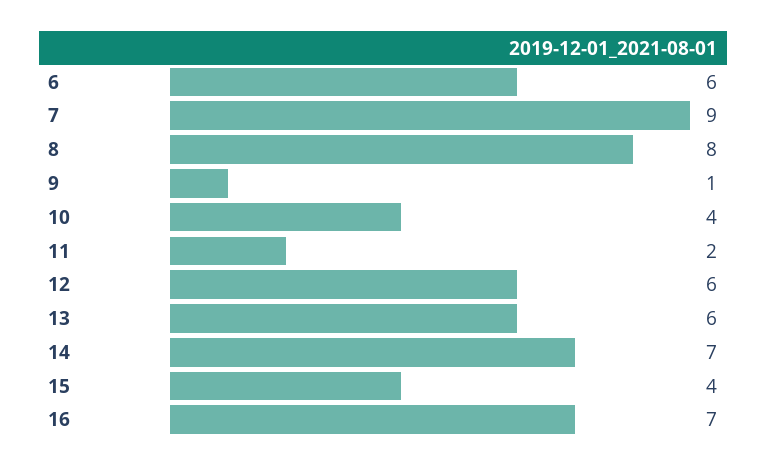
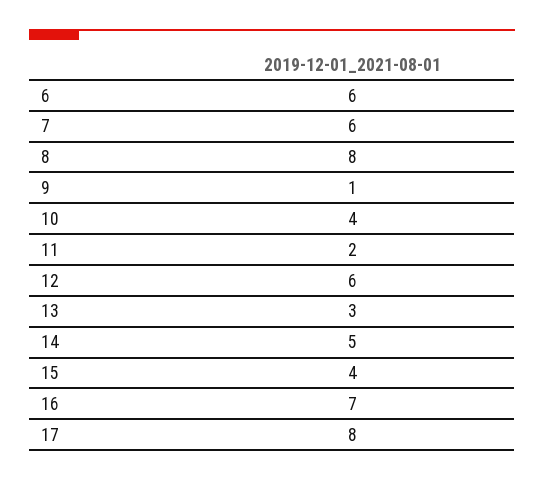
7: 9 -> 6
13: 6 -> 3
14: 7 -> 5
17: none -> 8

